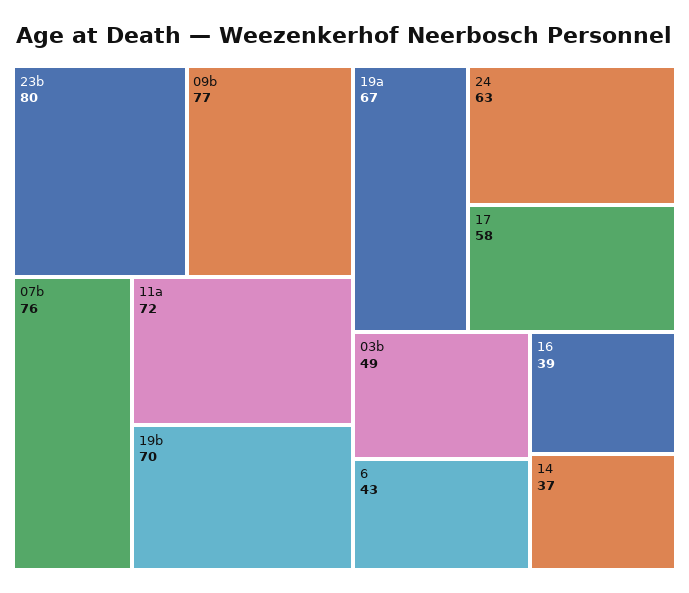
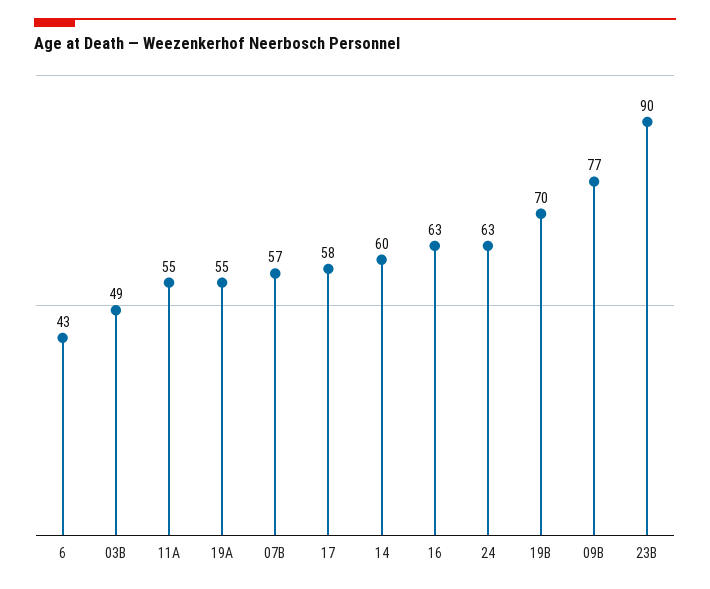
23b: 80 -> 90
07b: 76 -> 57
11a: 72 -> 55
19a: 67 -> 55
16: 39 -> 63
14: 37 -> 60

